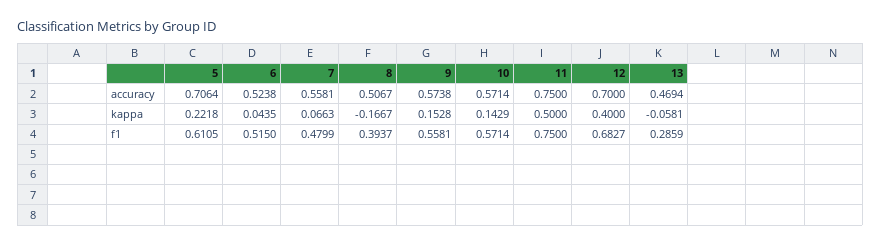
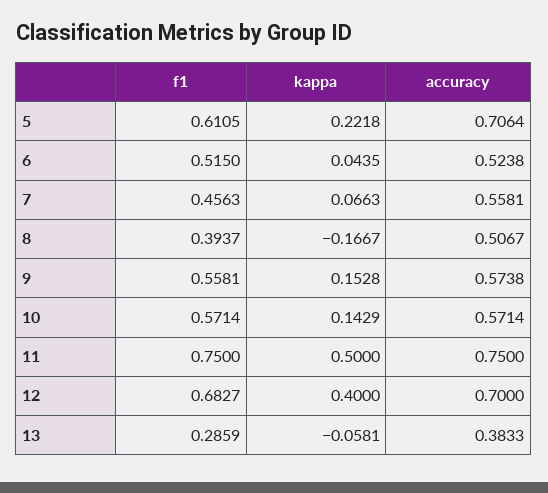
13, accuracy: 0.4694 -> 0.3833
7, f1: 0.4799 -> 0.4563

